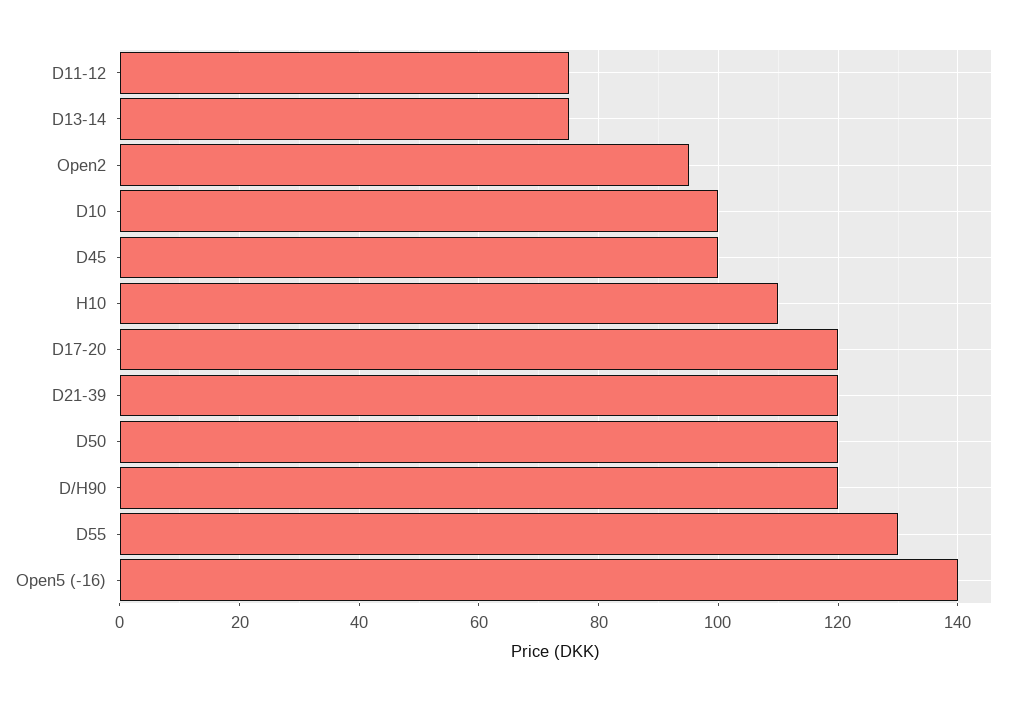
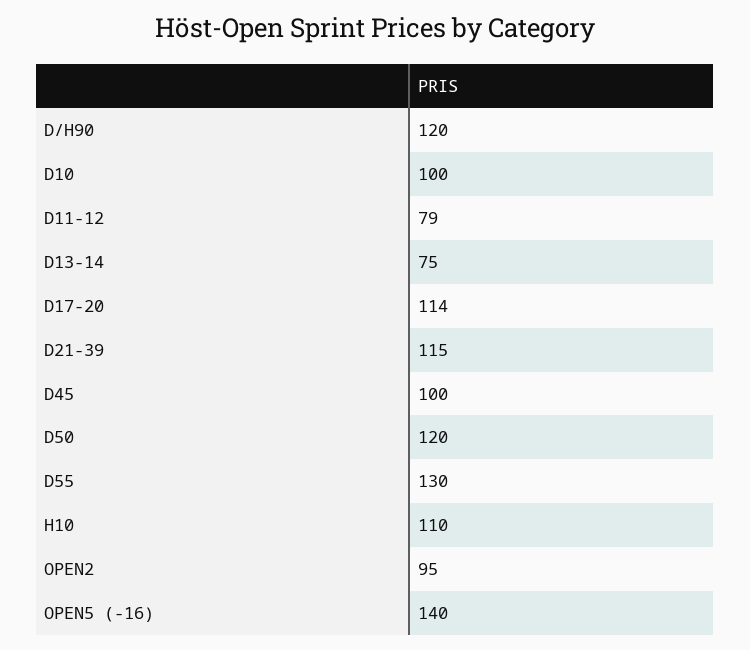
D11-12: 75 -> 79
D17-20: 120 -> 114
D21-39: 120 -> 115

